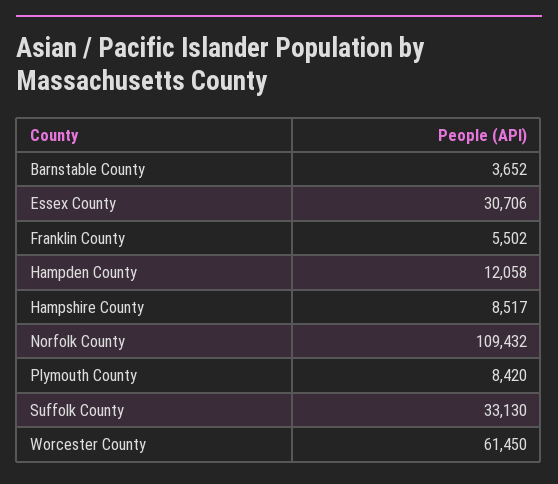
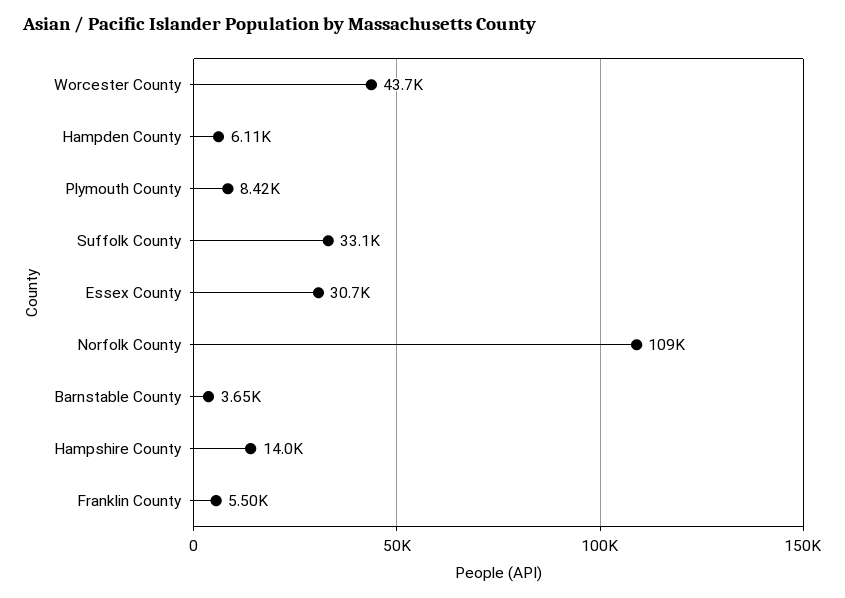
Hampden County: 12058 -> 6110
Hampshire County: 8517 -> 14000
Worcester County: 61450 -> 43700

